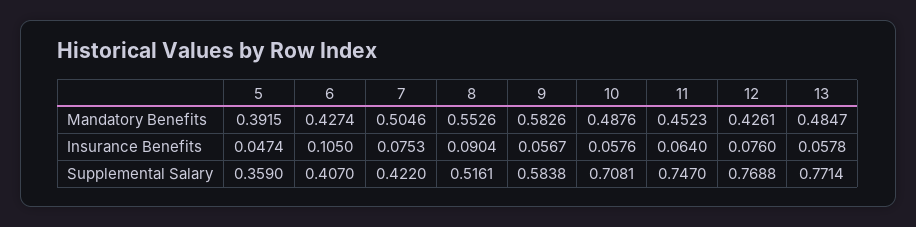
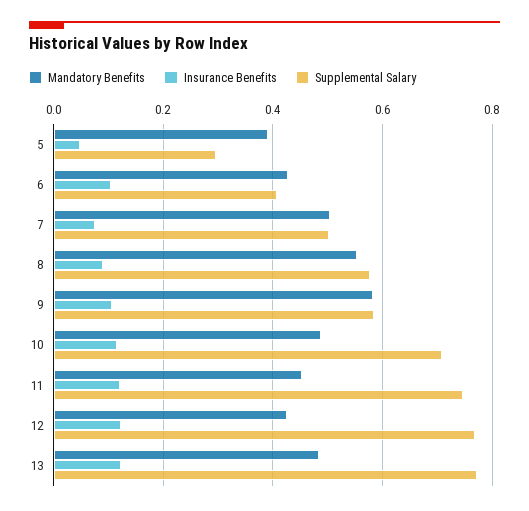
Insurance Benefits, 9: 0.0567 -> 0.1
Insurance Benefits, 10: 0.0576 -> 0.12
Insurance Benefits, 11: 0.064 -> 0.12
Insurance Benefits, 12: 0.076 -> 0.12
Insurance Benefits, 13: 0.0578 -> 0.12
Supplemental Salary, 5: 0.359 -> 0.3
Supplemental Salary, 7: 0.422 -> 0.5
Supplemental Salary, 8: 0.5161 -> 0.58

